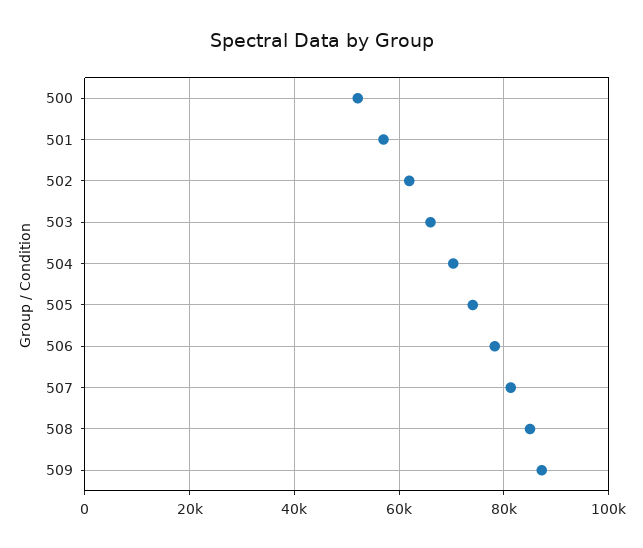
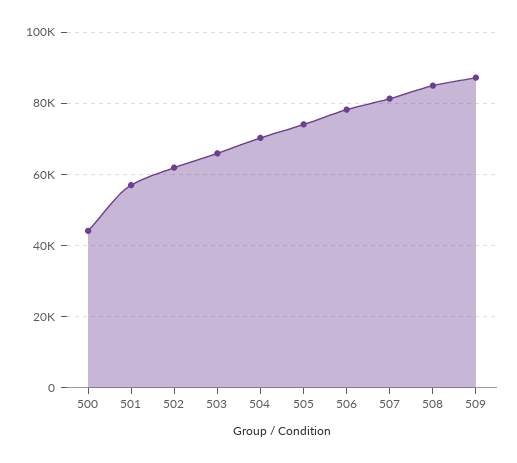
500: 52000 -> 44000

